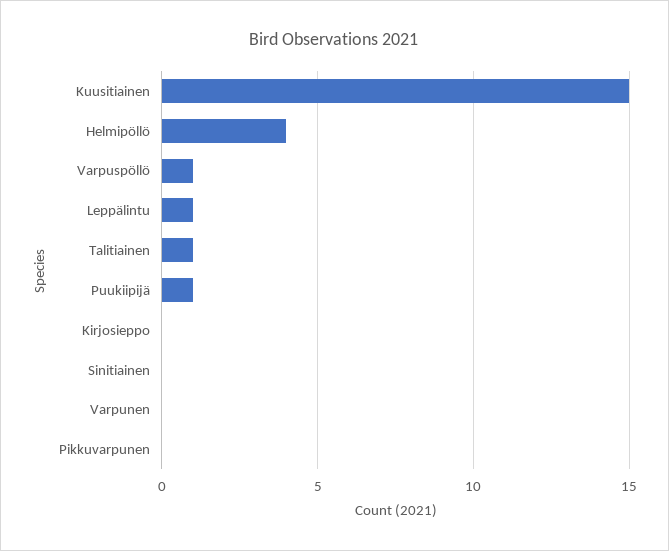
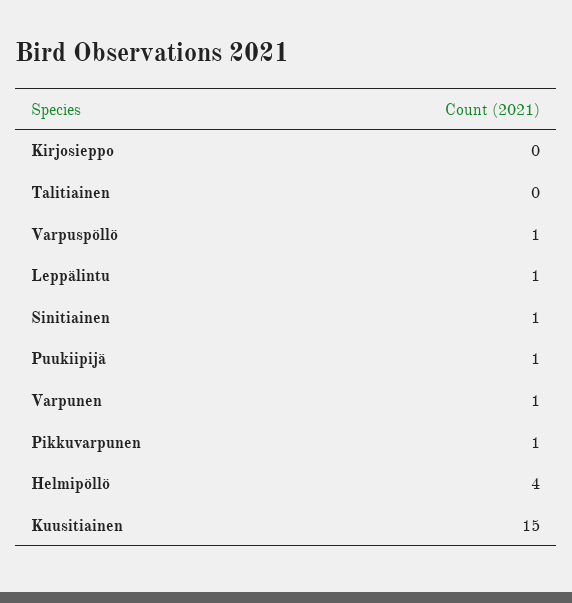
Talitiainen: 1 -> 0
Sinitiainen: 0 -> 1
Varpunen: 0 -> 1
Pikkuvarpunen: 0 -> 1

